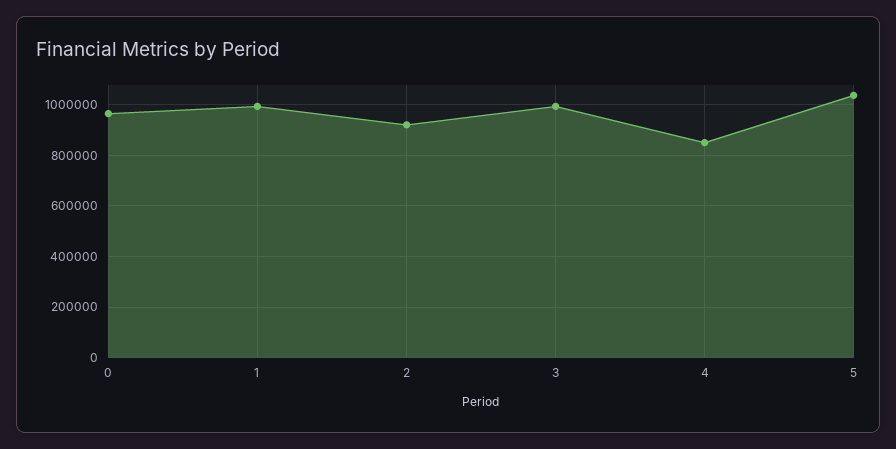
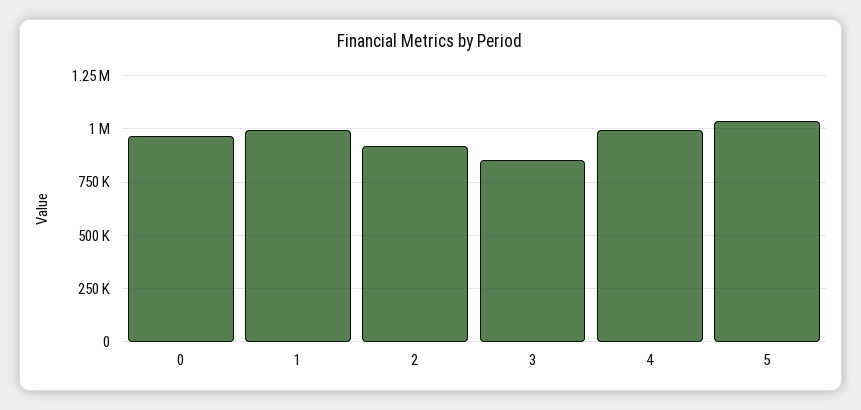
3: 1000000 -> 850000
4: 850000 -> 1000000

